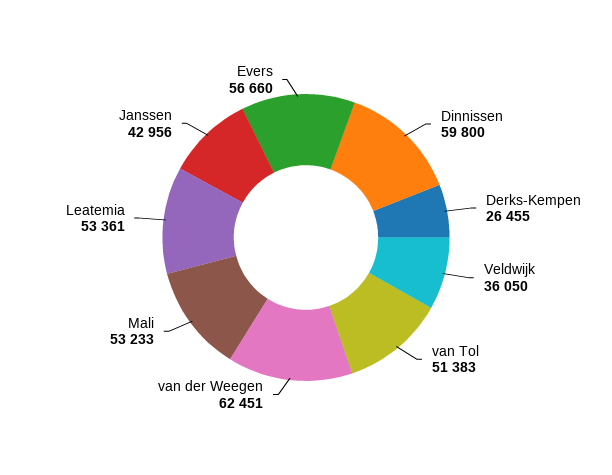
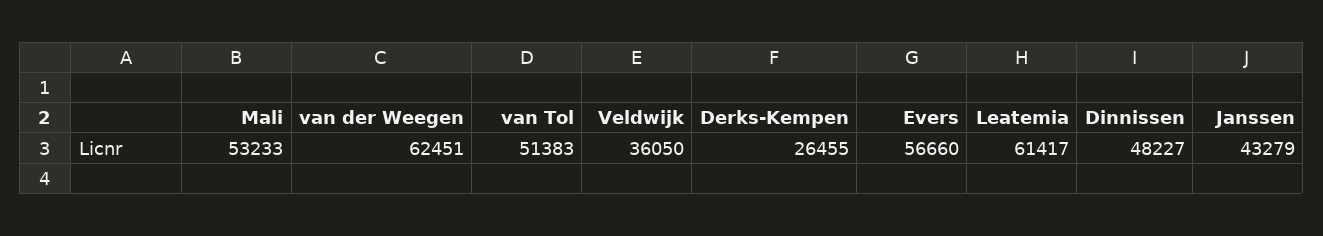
Dinnissen: 59800 -> 48227
Leatemia: 53361 -> 61417
Janssen: 42956 -> 43279

